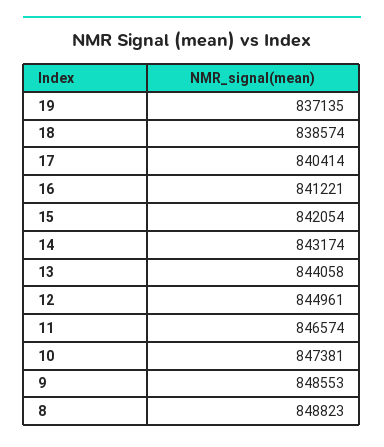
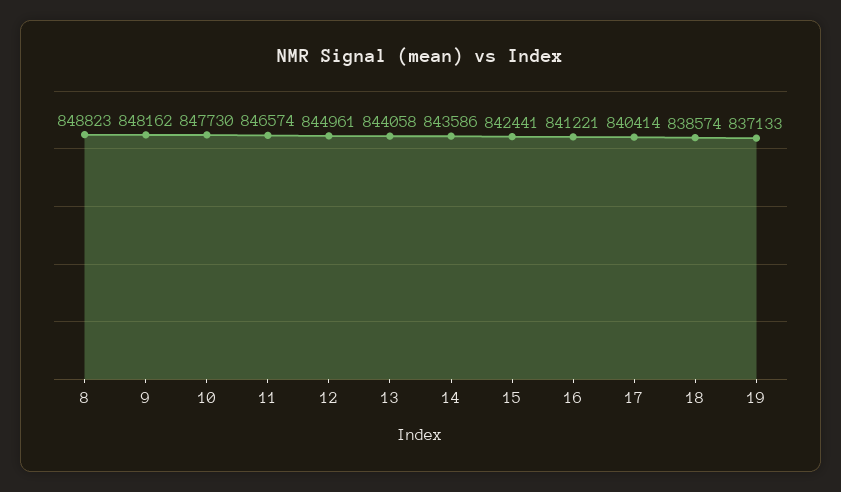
19: 837135 -> 837133
15: 842054 -> 842441
14: 843174 -> 843586
10: 847381 -> 847730
9: 848553 -> 848162

